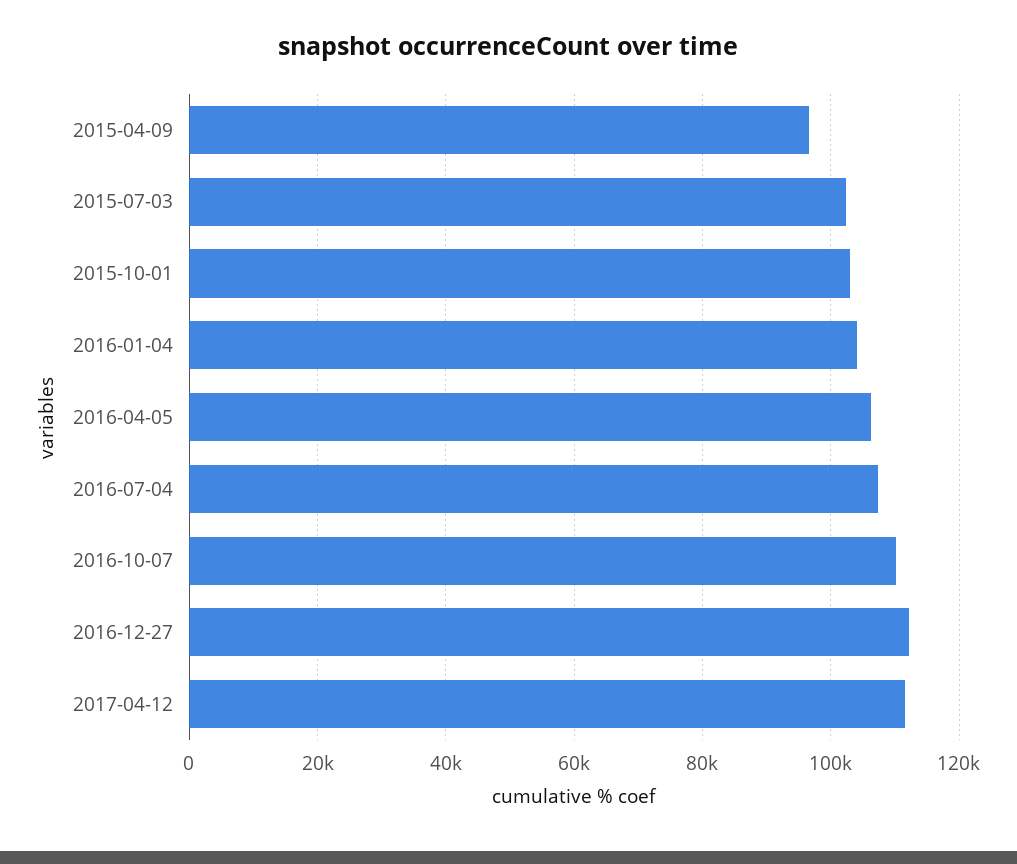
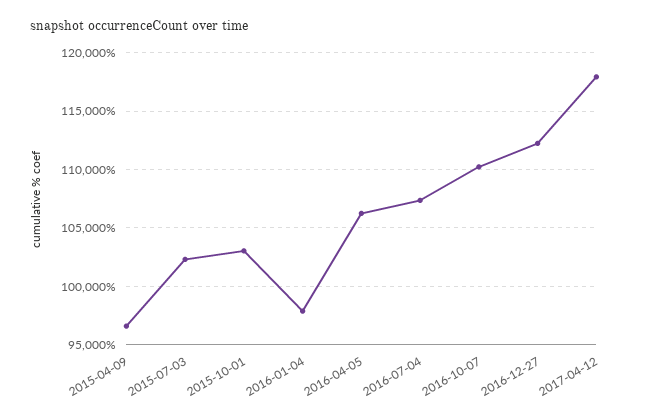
2016-01-04: 104000 -> 98000
2017-04-12: 112000 -> 118000

